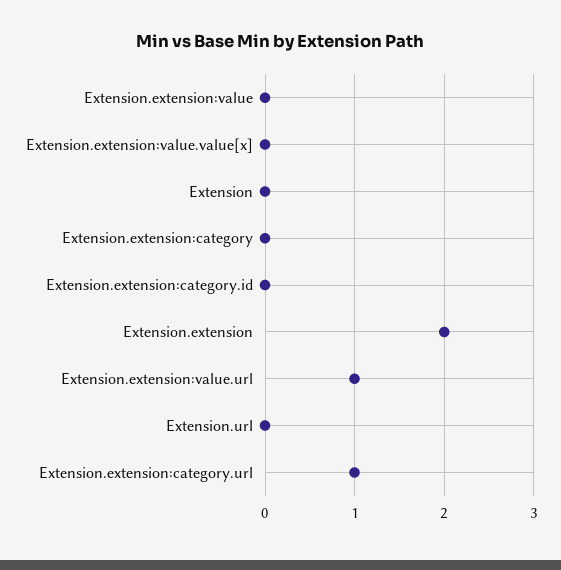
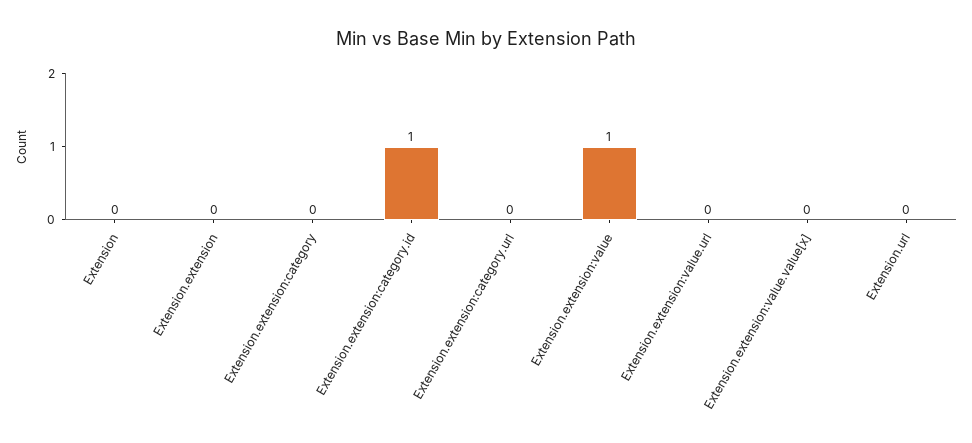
Extension.extension:value: 0 -> 1
Extension.extension:category.id: 0 -> 1
Extension.extension: 2 -> 0
Extension.extension:value.url: 1 -> 0
Extension.extension:category.url: 1 -> 0

